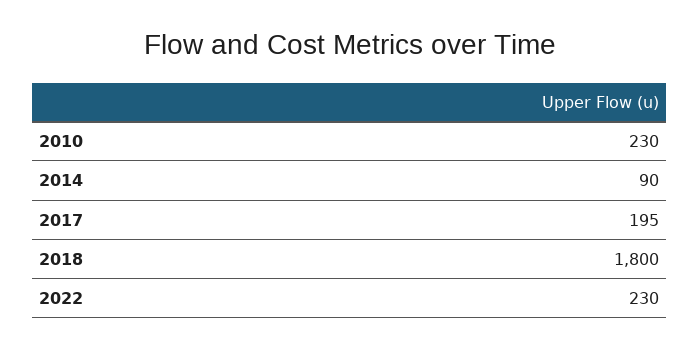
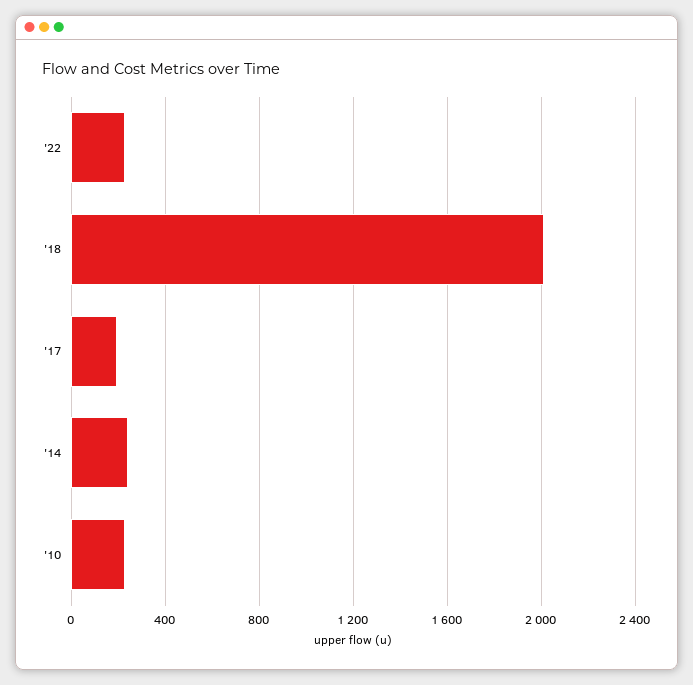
2014: 90 -> 250
2018: 1800 -> 2000

